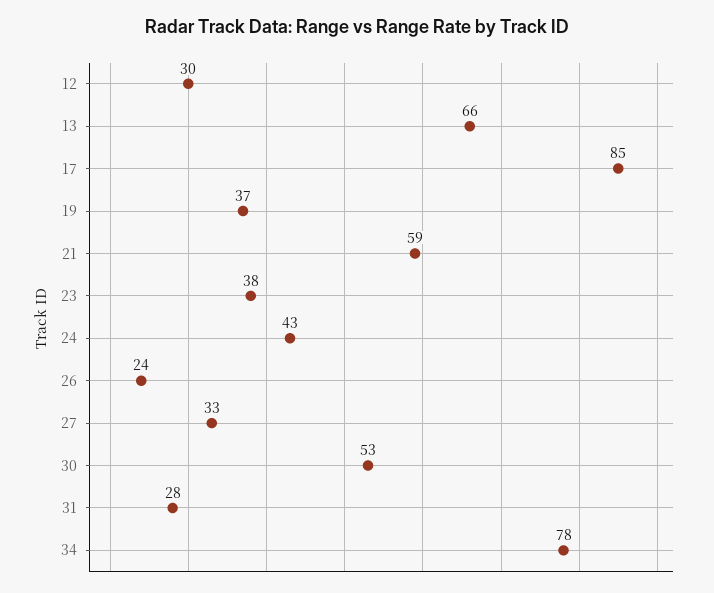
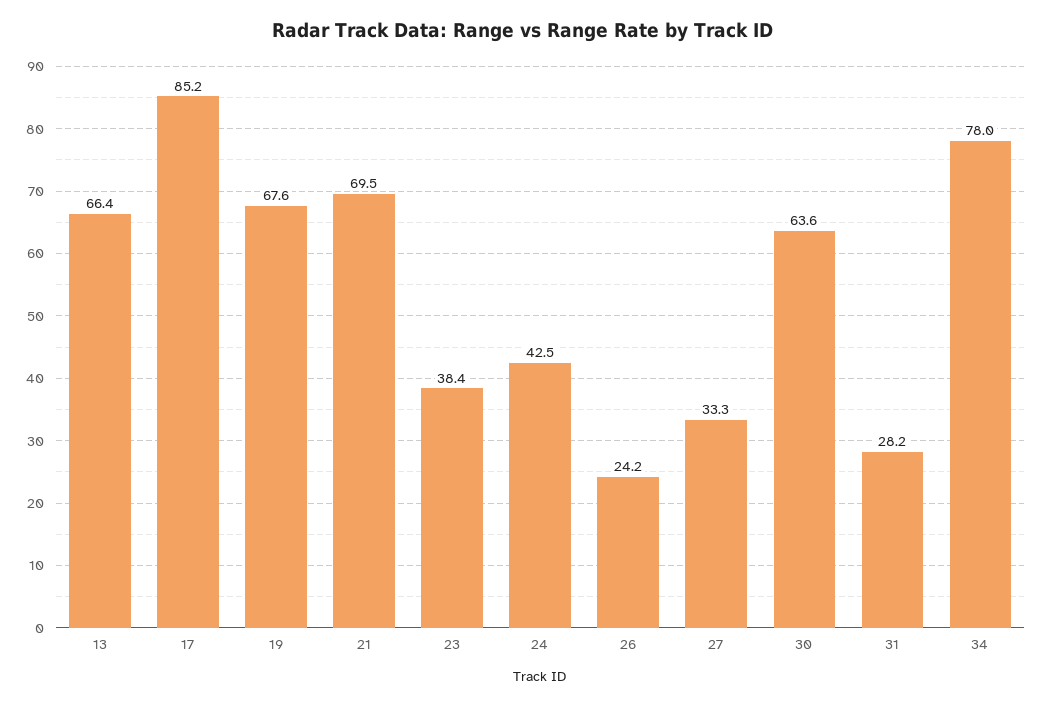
12: 30 -> none
19: 37 -> 67.6
21: 59 -> 69.5
30: 53 -> 63.6

